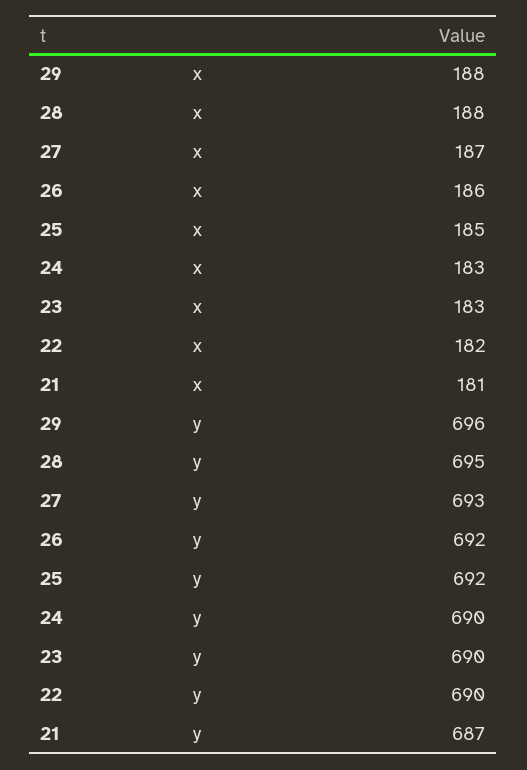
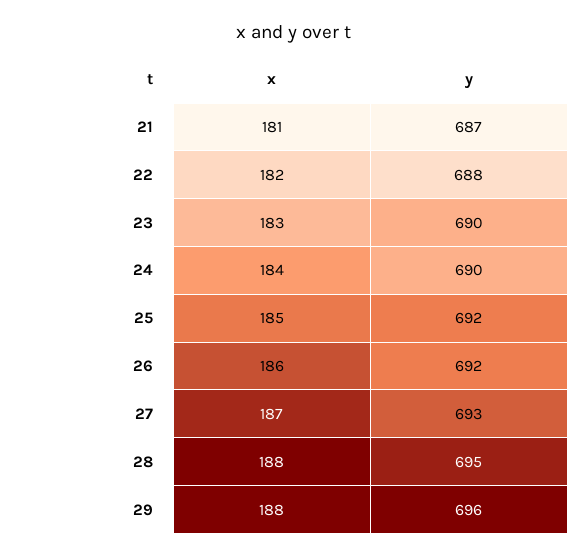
24, x: 183 -> 184
22, y: 690 -> 688

